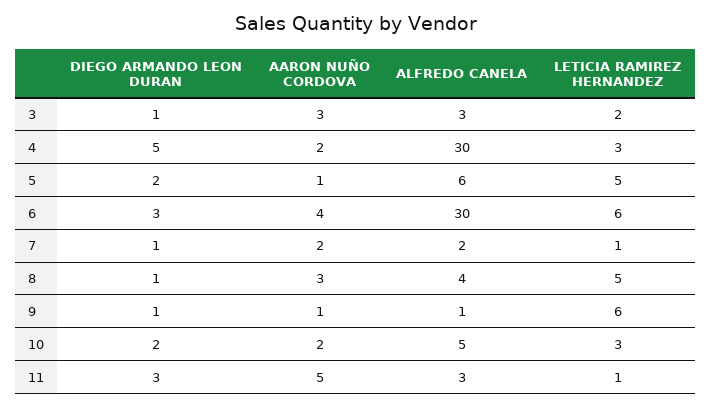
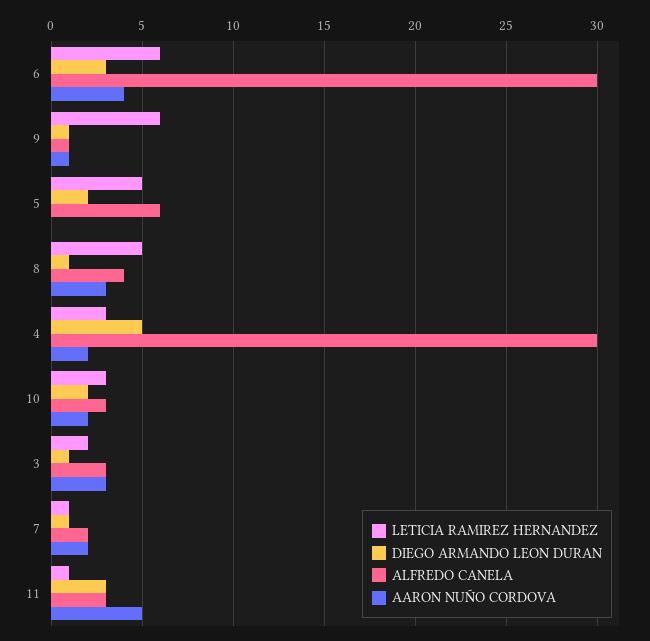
AARON NUÑO CORDOVA, 5: 1 -> 0
ALFREDO CANELA, 10: 5 -> 3

